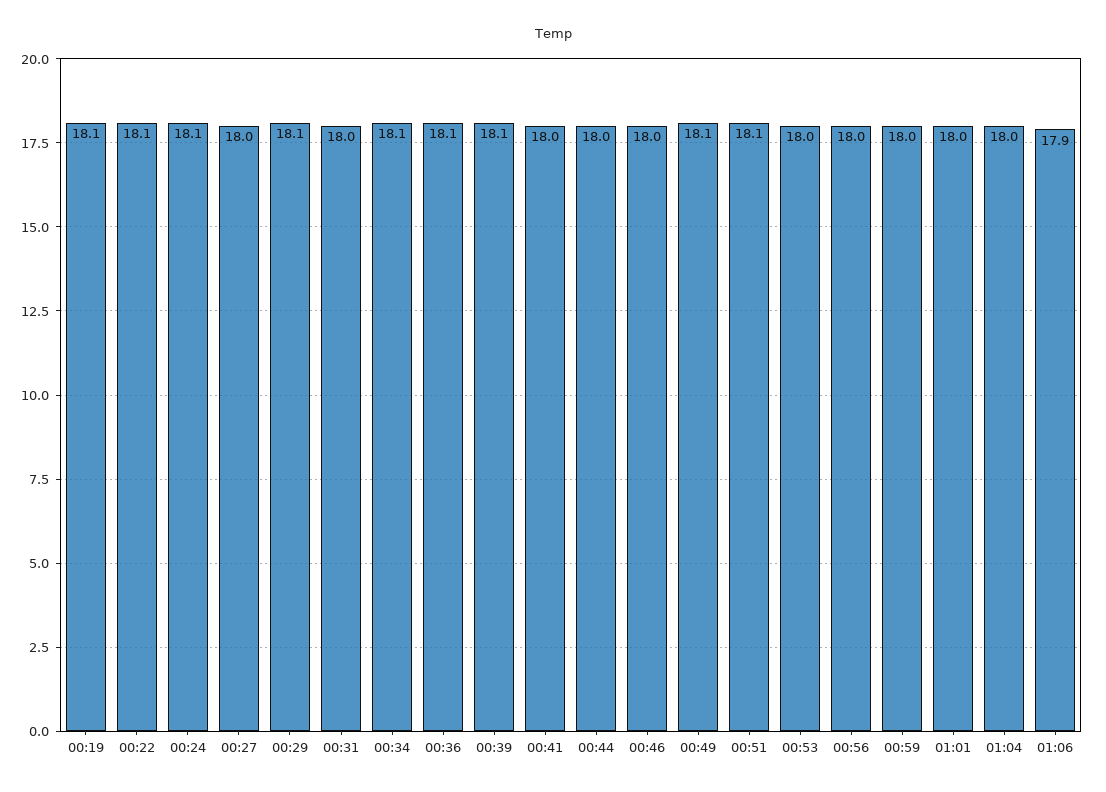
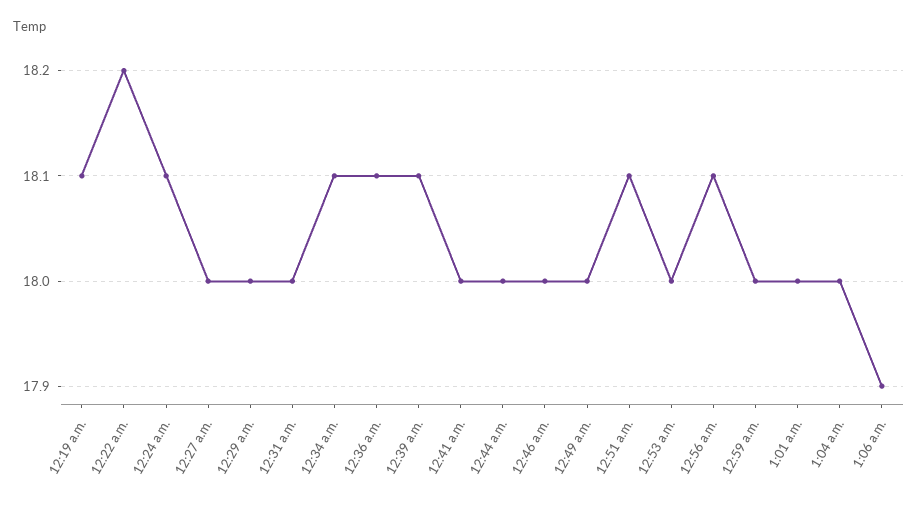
00:22: 18.1 -> 18.2
00:29: 18.1 -> 18
00:49: 18.1 -> 18
00:56: 18 -> 18.1

